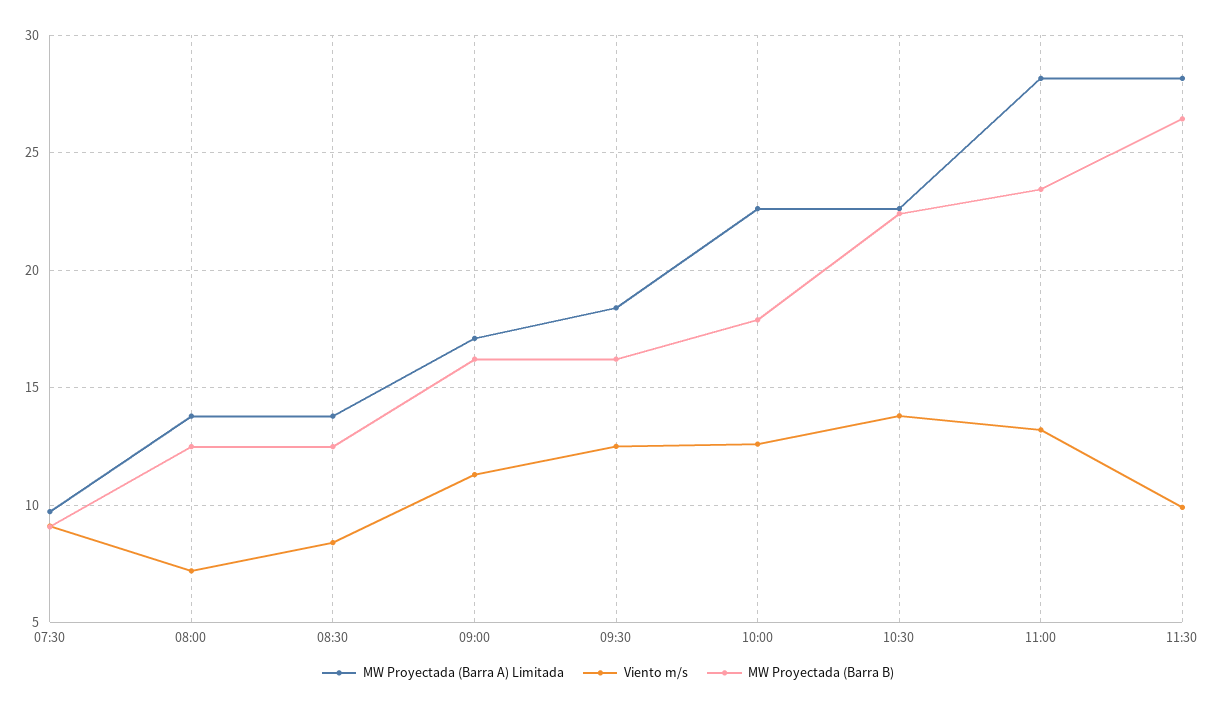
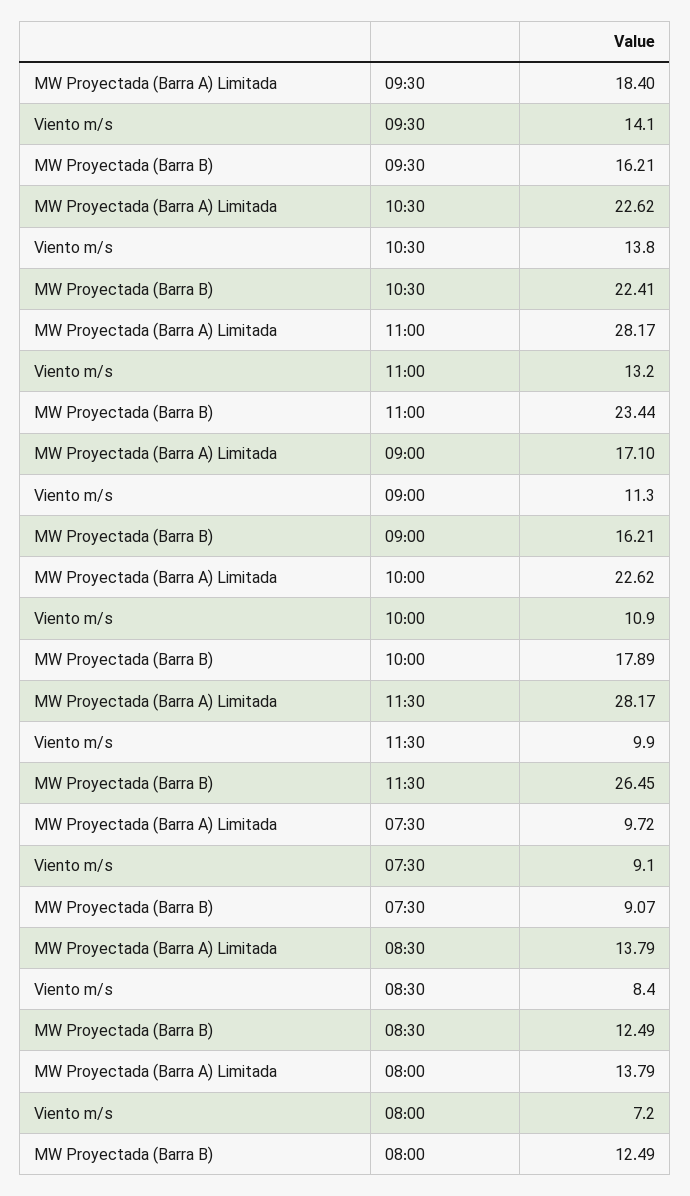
Viento m/s, 09:30: 12.5 -> 14.1
Viento m/s, 10:00: 12.5 -> 10.9

